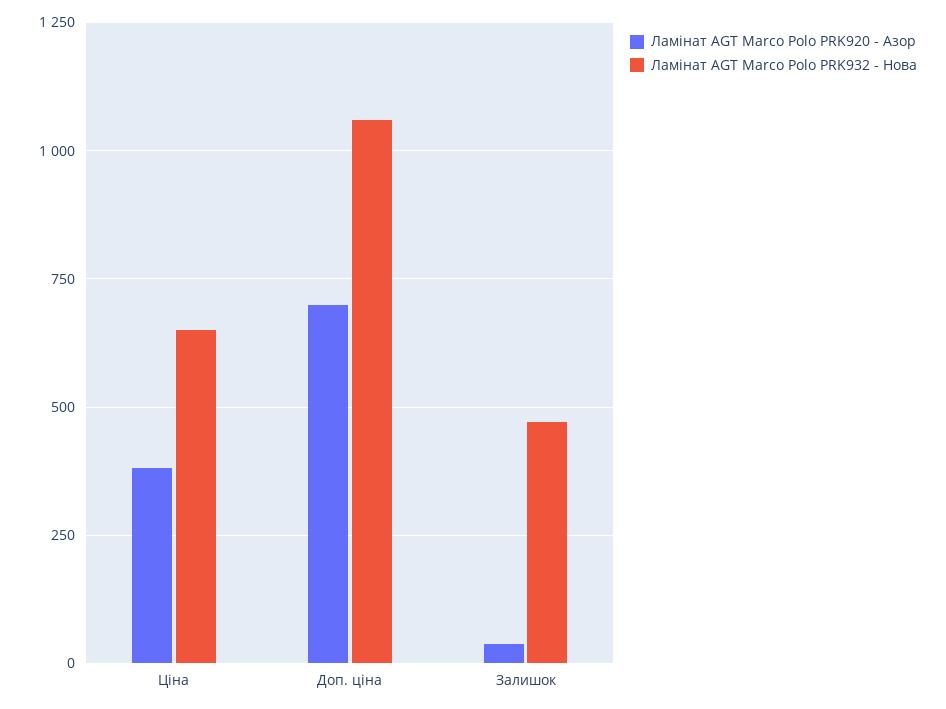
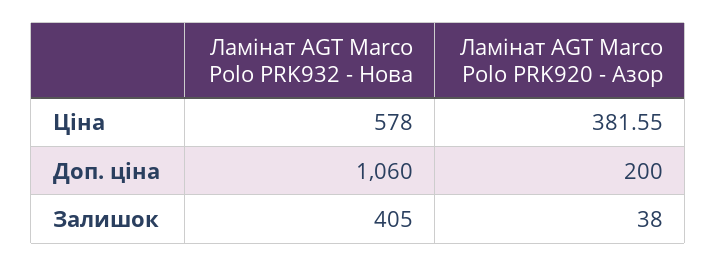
Ламінат AGT Marco Polo PRK932 - Нова, Ціна: 650 -> 578
Ламінат AGT Marco Polo PRK920 - Азор, Доп. ціна: 700 -> 200
Ламінат AGT Marco Polo PRK932 - Нова, Залишок: 475 -> 405

